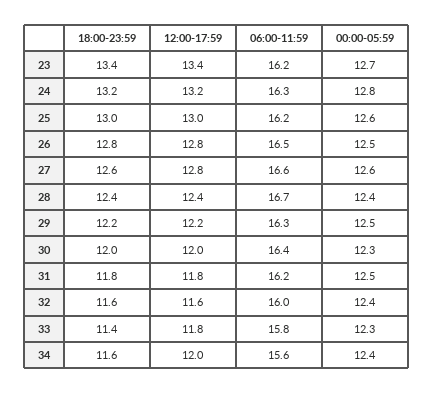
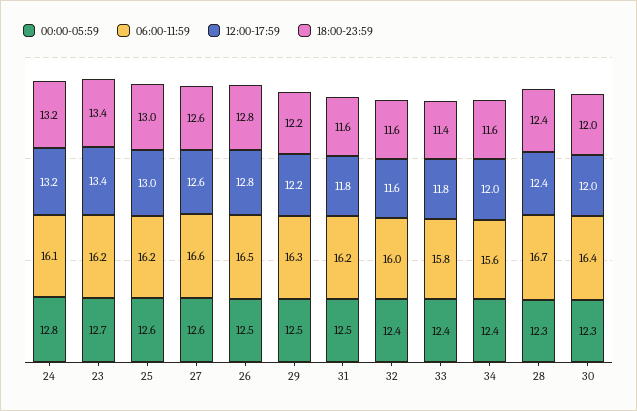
06:00-11:59, 24: 16.3 -> 16.1
12:00-17:59, 27: 12.8 -> 12.6
00:00-05:59, 28: 12.4 -> 12.3
18:00-23:59, 31: 11.8 -> 11.6
00:00-05:59, 33: 12.3 -> 12.4

